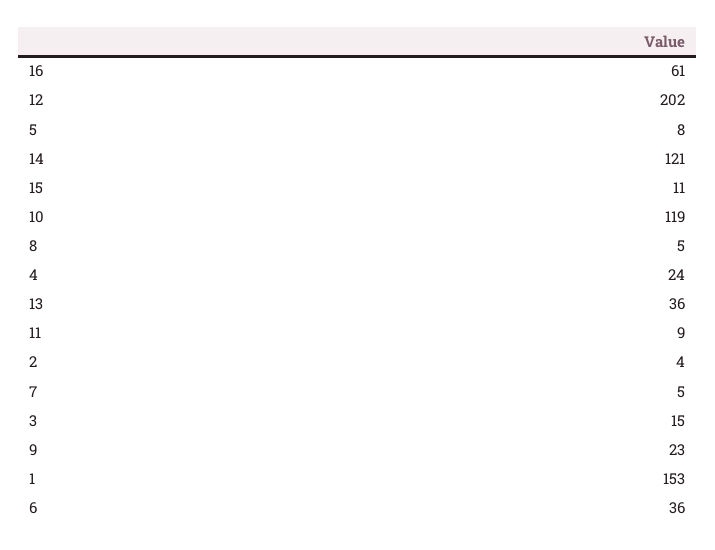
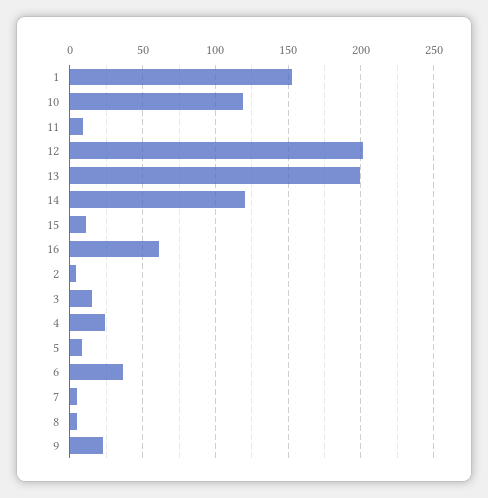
13: 36 -> 200

